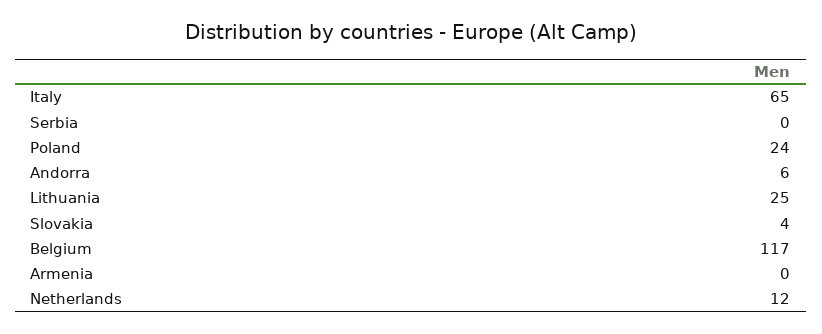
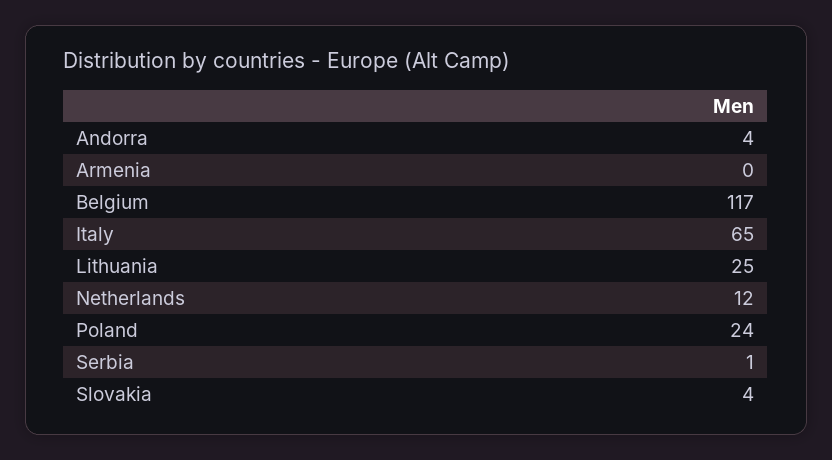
Serbia: 0 -> 1
Andorra: 6 -> 4

